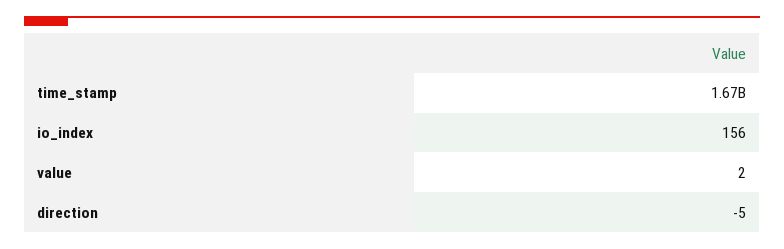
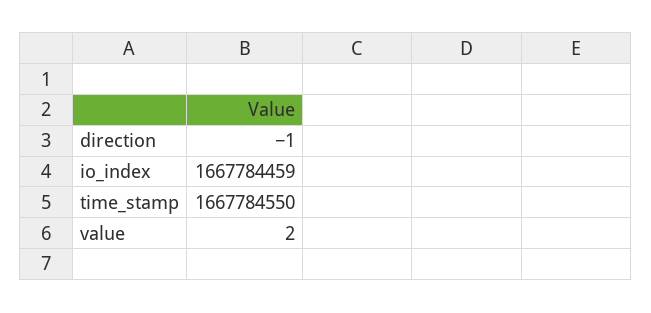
io_index: 156 -> 1667784459
direction: -5 -> -1

